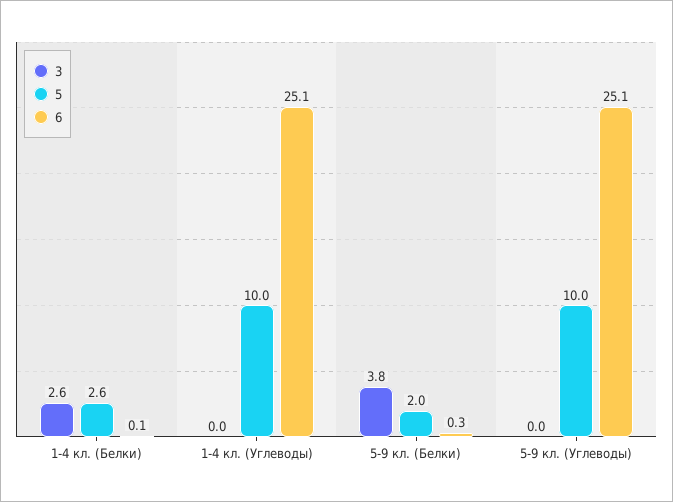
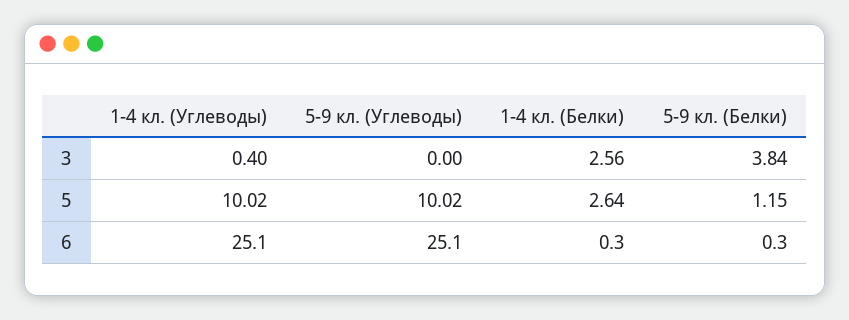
6, 1-4 кл. (Белки): 0.1 -> 0.3
3, 1-4 кл. (Углеводы): 0 -> 0.4
5, 5-9 кл. (Белки): 2 -> 1.15

